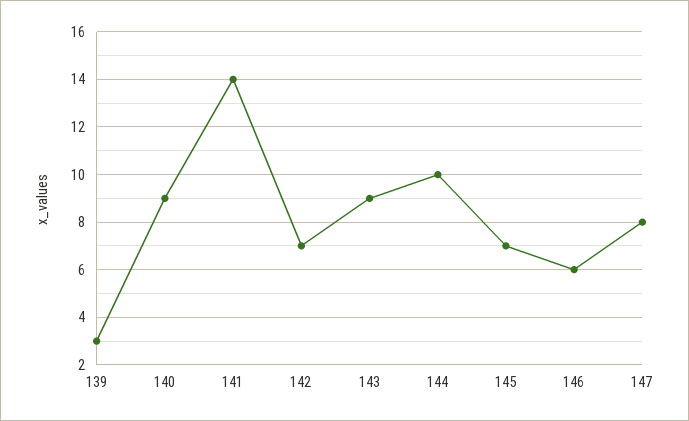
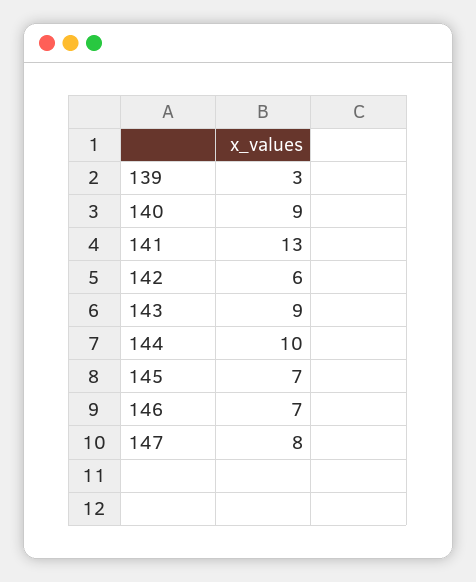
141: 14 -> 13
142: 7 -> 6
146: 6 -> 7

